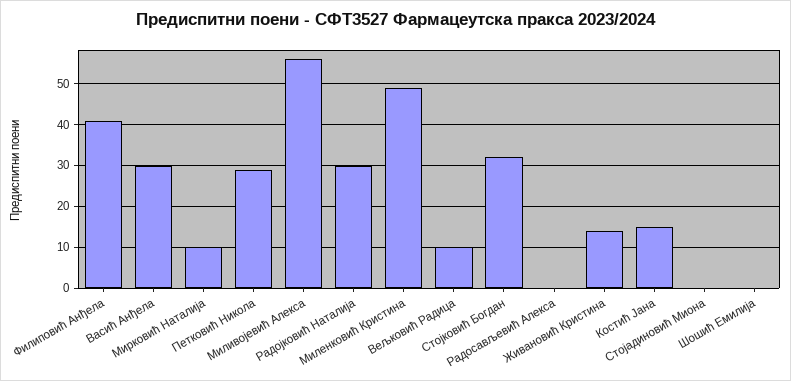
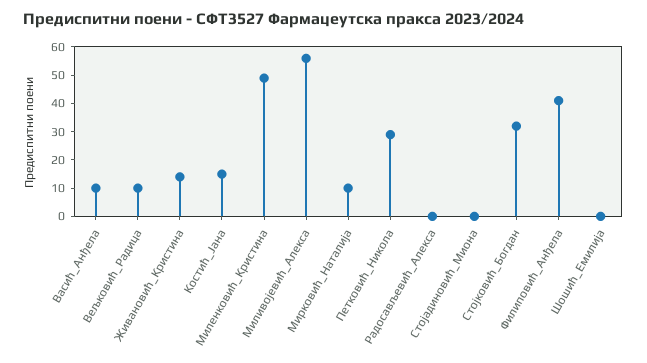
Васић Анђела: 30 -> 10
Радојковић Наталија: 30 -> none

